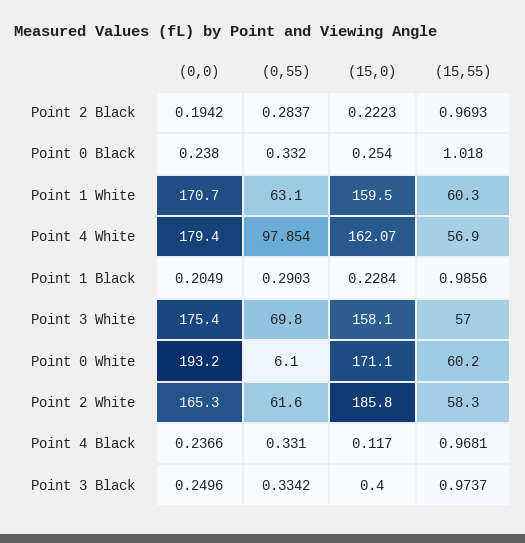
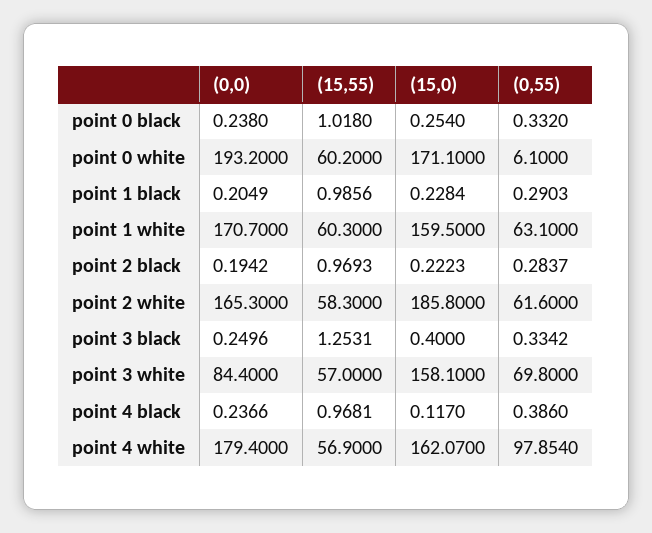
(0,0), Point 3 White: 175.4 -> 84.4
(0,55), Point 4 Black: 0.331 -> 0.386
(15,55), Point 3 Black: 0.9737 -> 1.2531

